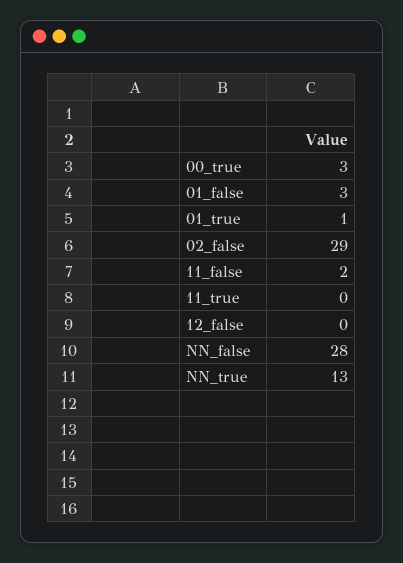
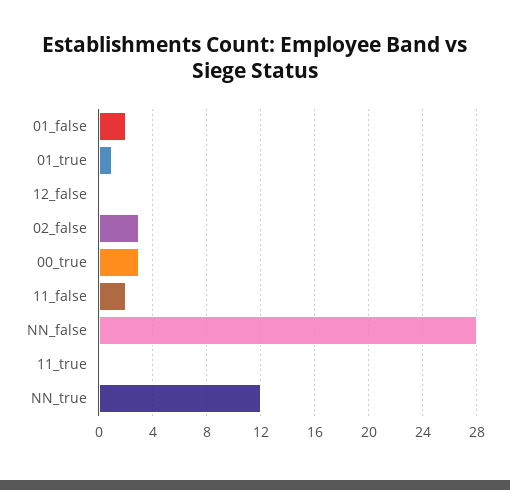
01_false: 3 -> 2
02_false: 29 -> 3
NN_true: 13 -> 12

